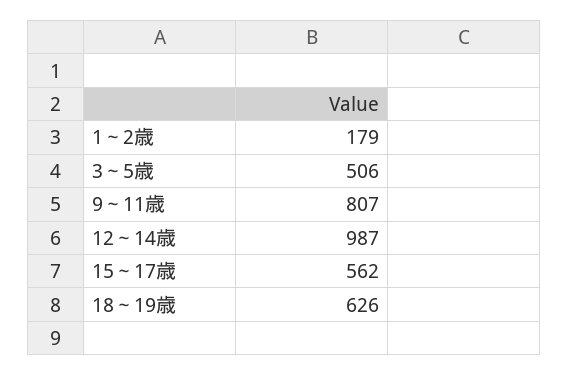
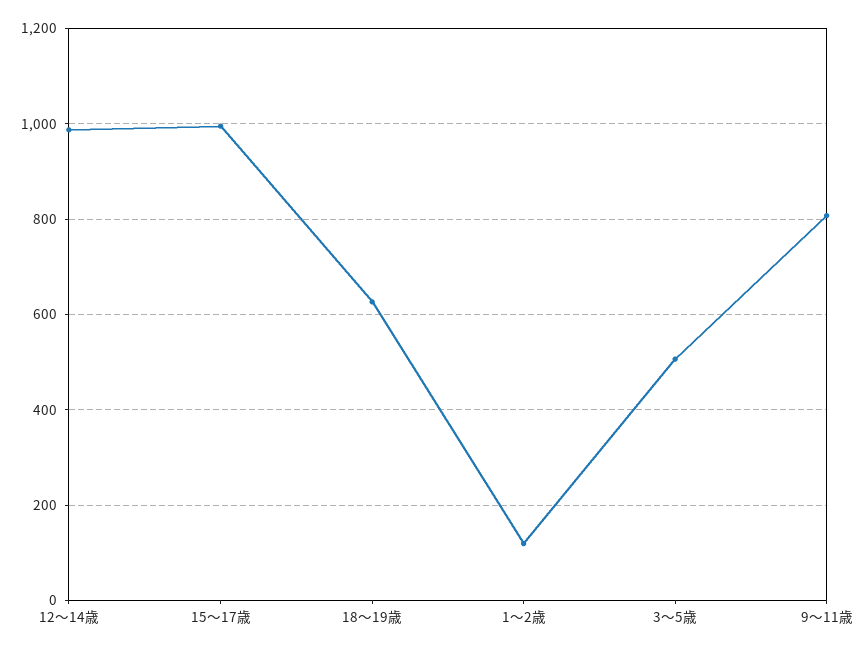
1～2歳: 179 -> 120
15～17歳: 562 -> 1000

